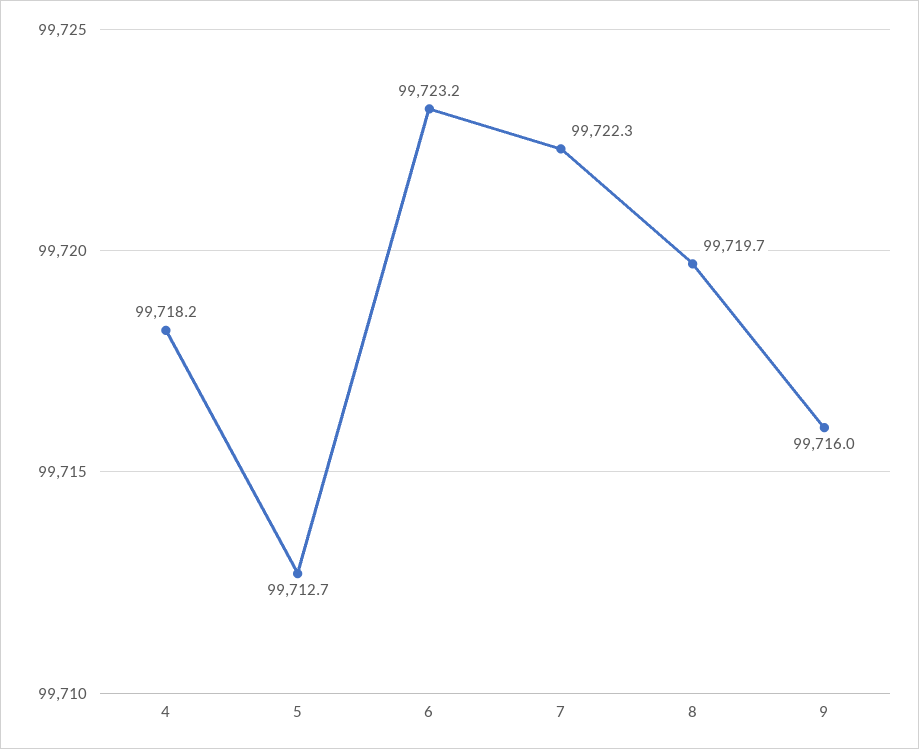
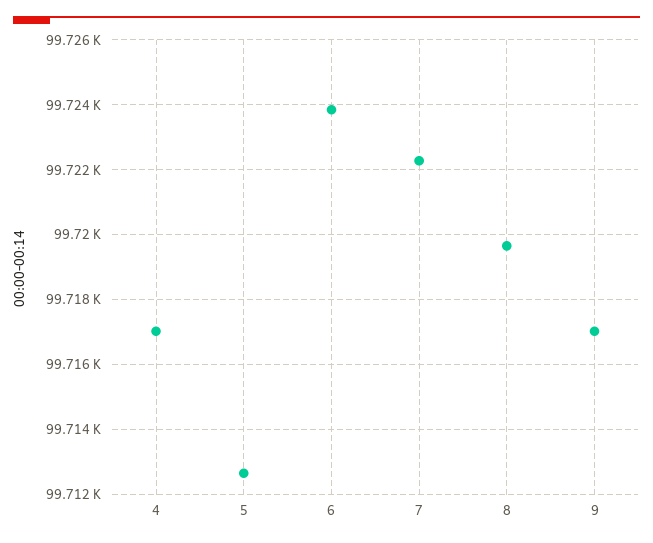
4: 99718.2 -> 99717
6: 99723.2 -> 99723.8
9: 99716 -> 99717

